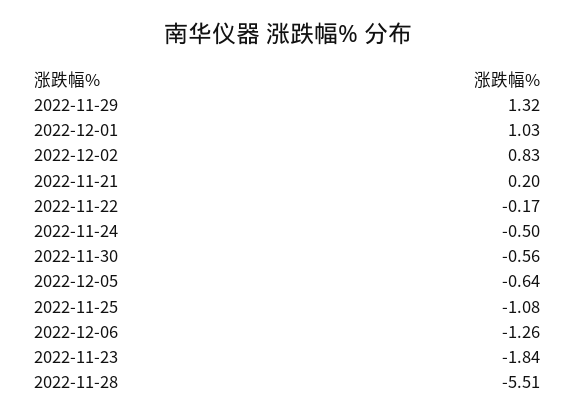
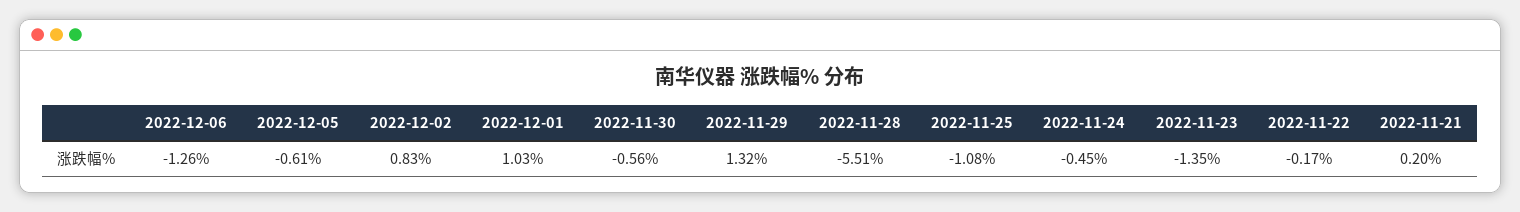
2022-11-24: -0.5 -> -0.45
2022-12-05: -0.64 -> -0.61
2022-11-23: -1.84 -> -1.35

